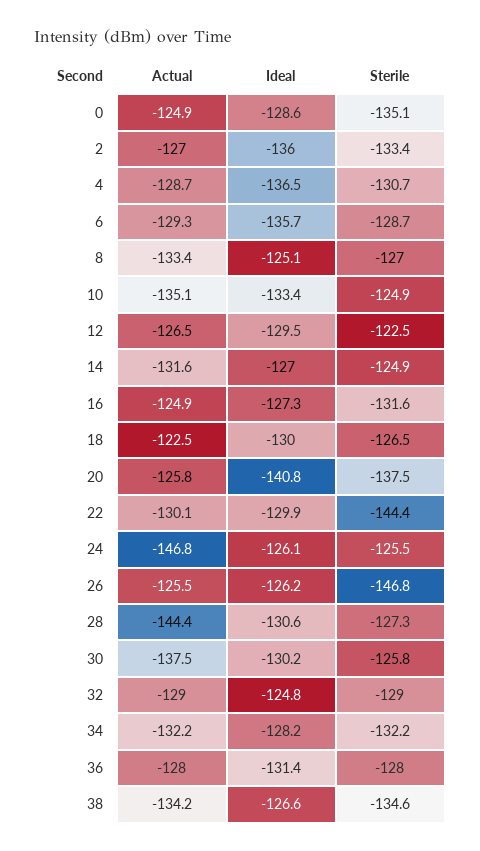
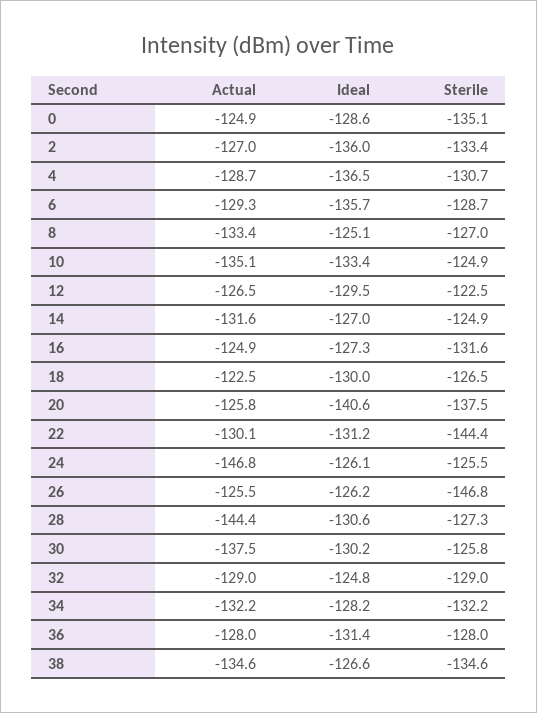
Ideal, 20: -140.8 -> -140.6
Ideal, 22: -129.9 -> -131.2
Actual, 38: -134.2 -> -134.6

